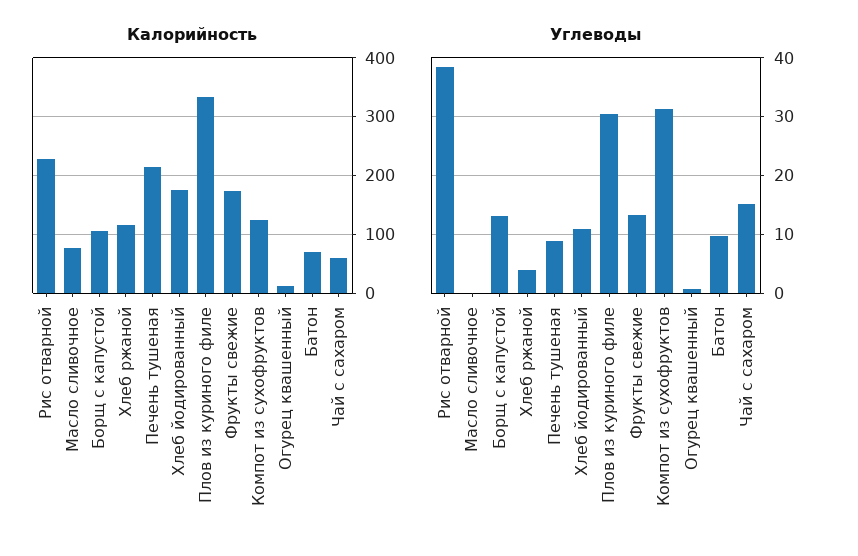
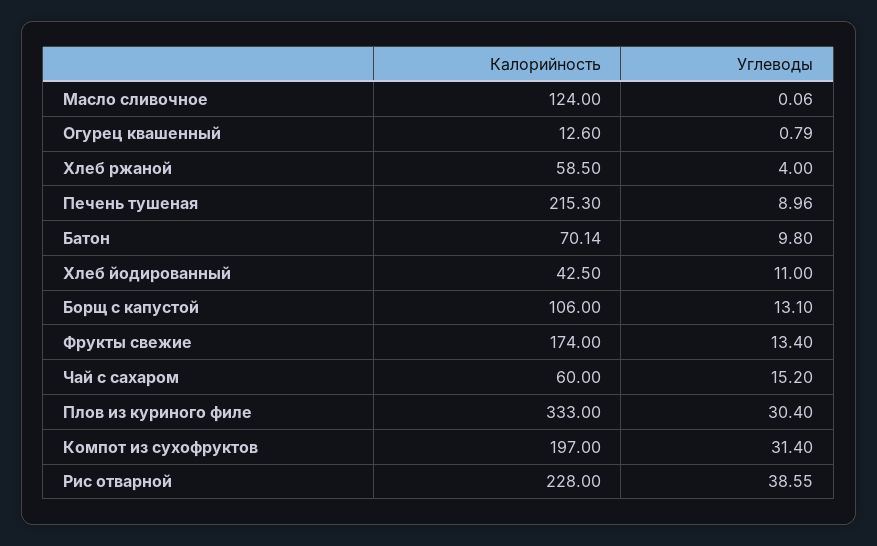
Калорийность, Масло сливочное: 80 -> 124
Калорийность, Хлеб ржаной: 120 -> 58.5
Калорийность, Хлеб йодированный: 180 -> 42.5
Калорийность, Компот из сухофруктов: 120 -> 197

